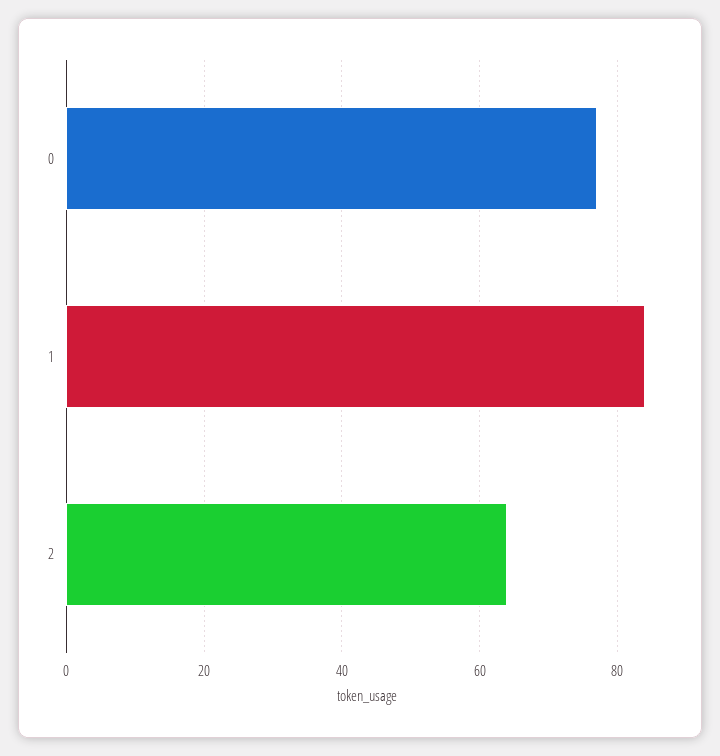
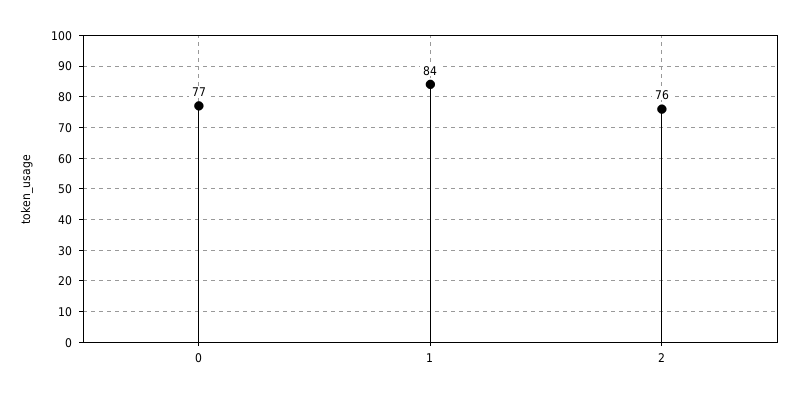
2: 65 -> 76

